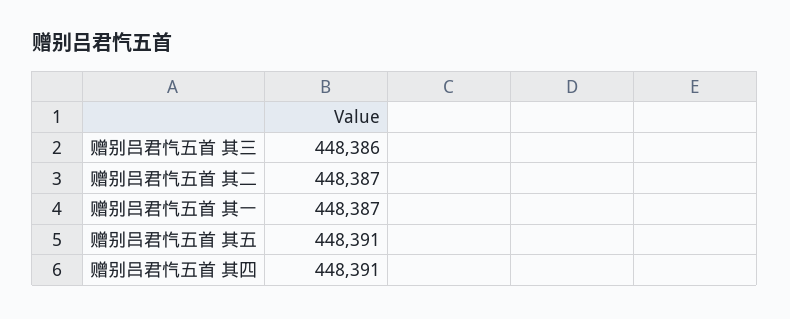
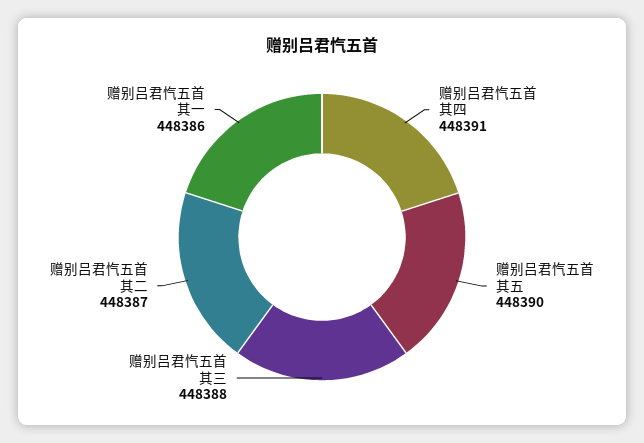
赠别吕君忾五首 其三: 448386 -> 448388
赠别吕君忾五首 其一: 448387 -> 448386
赠别吕君忾五首 其五: 448391 -> 448390

